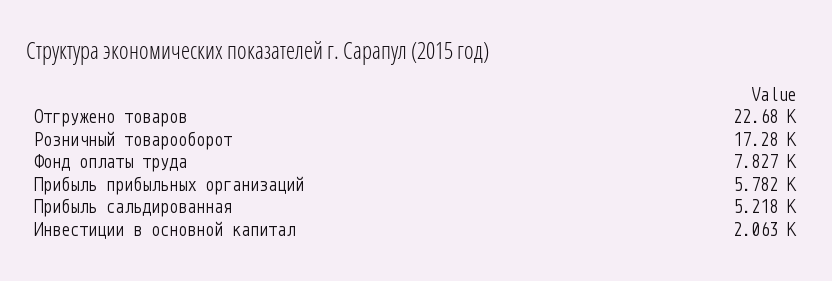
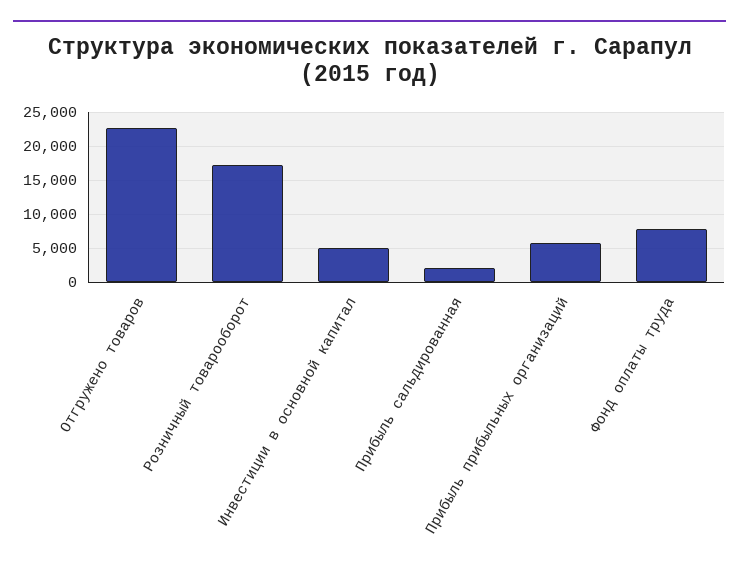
Прибыль сальдированная: 5218 -> 2000
Инвестиции в основной капитал: 2063 -> 5000

